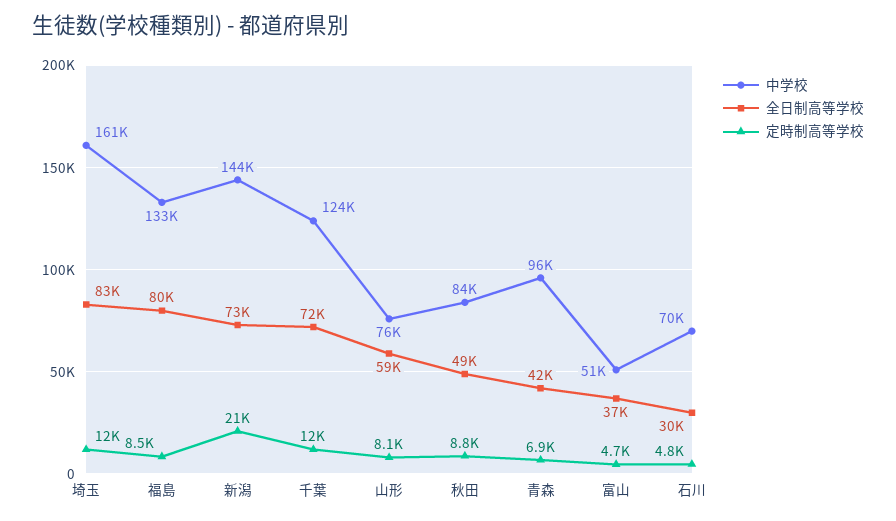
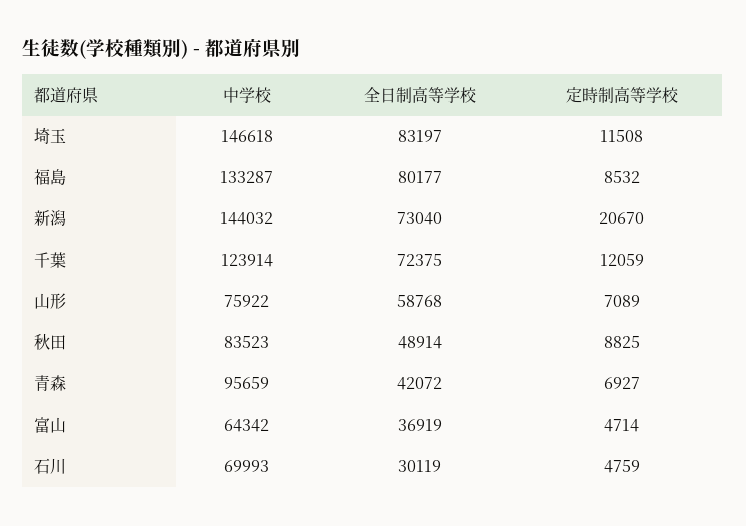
中学校, 埼玉: 161000 -> 146618
定時制高等学校, 山形: 8100 -> 7089
中学校, 富山: 51000 -> 64342

